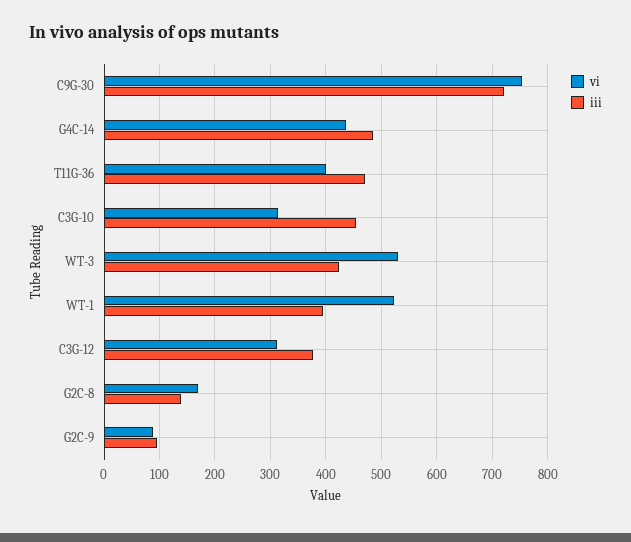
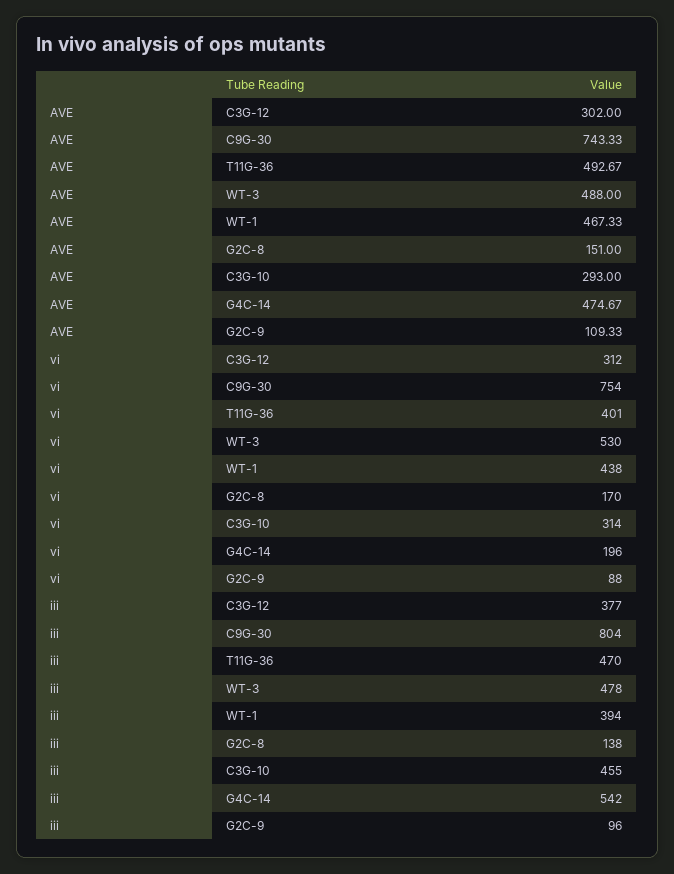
iii, C9G-30: 720 -> 804
vi, G4C-14: 440 -> 196
iii, G4C-14: 480 -> 542
iii, WT-3: 420 -> 478
vi, WT-1: 520 -> 438
AVE, C3G-12: none -> 302
AVE, C9G-30: none -> 743.33
AVE, T11G-36: none -> 492.67
AVE, WT-3: none -> 488
AVE, WT-1: none -> 467.33
AVE, G2C-8: none -> 151
AVE, C3G-10: none -> 293
AVE, G4C-14: none -> 474.67
AVE, G2C-9: none -> 109.33

